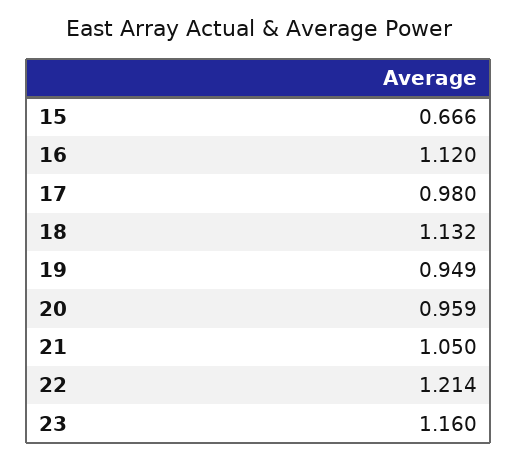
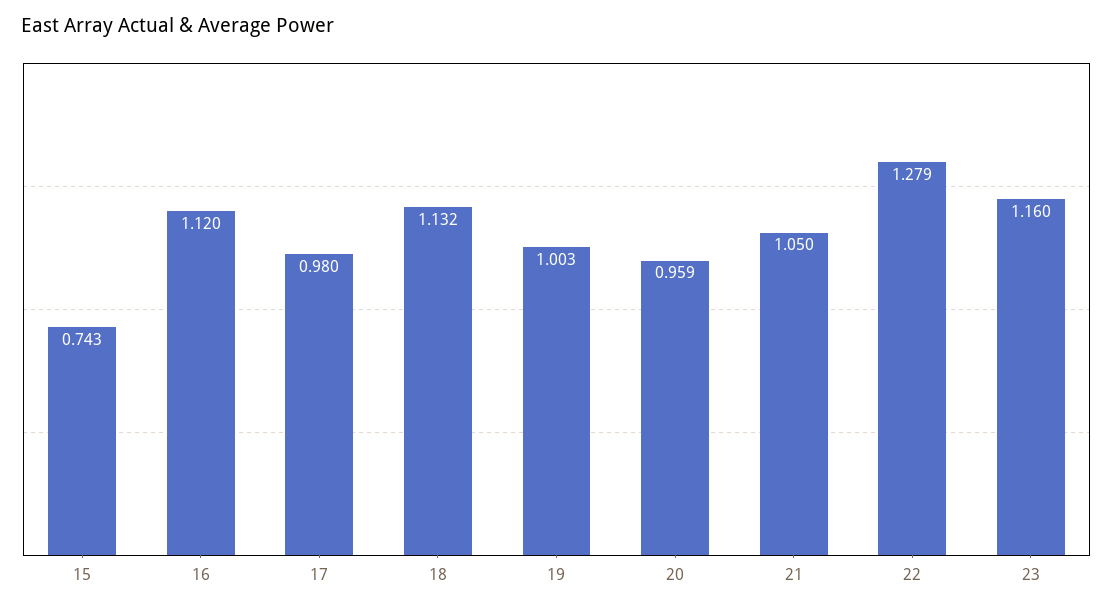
15: 0.666 -> 0.743
19: 0.949 -> 1.003
22: 1.214 -> 1.279

